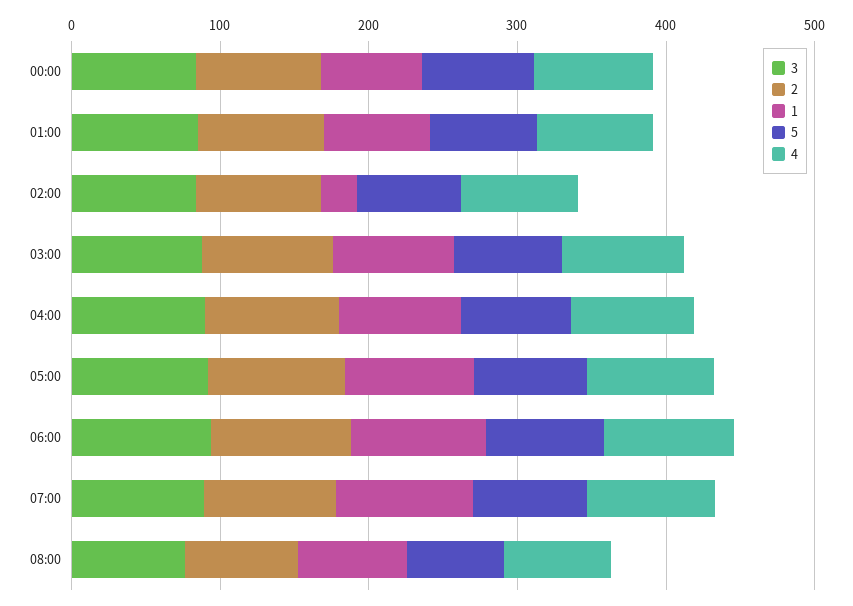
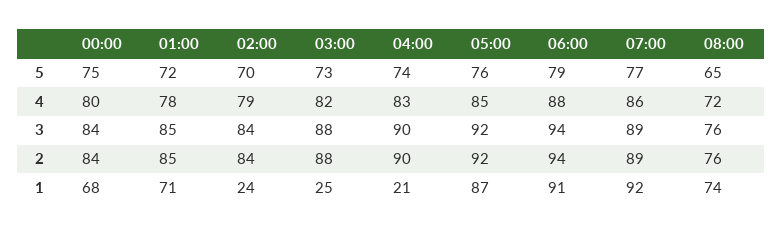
1, 03:00: 80 -> 25
1, 04:00: 80 -> 21

